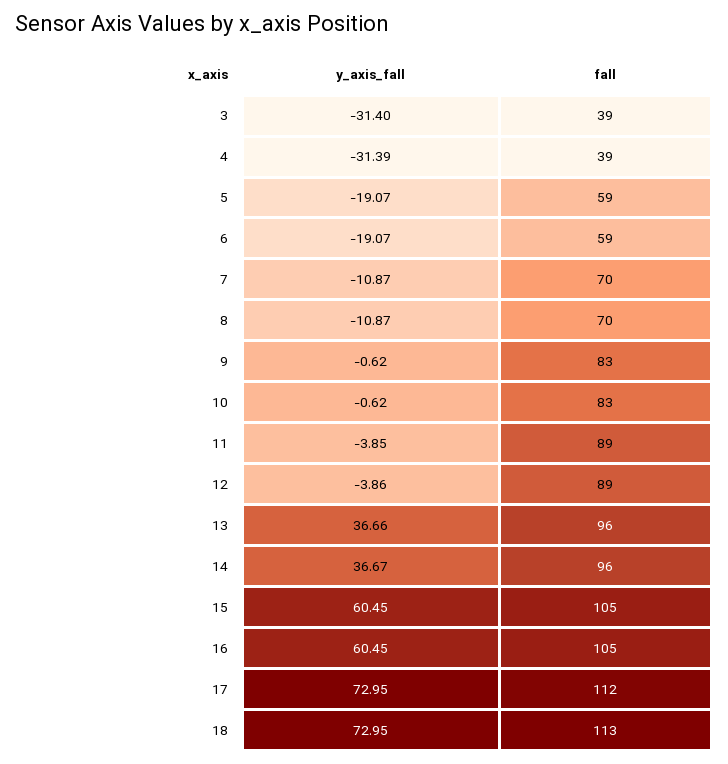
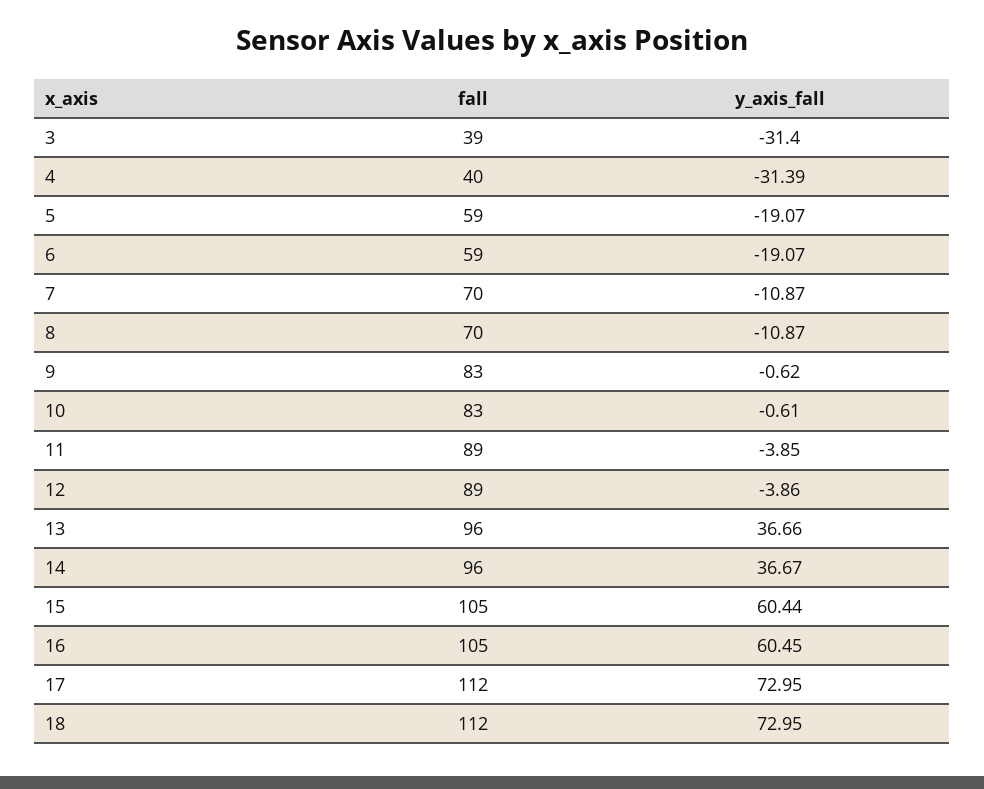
fall, 4: 39 -> 40
y_axis_fall, 10: -0.62 -> -0.61
y_axis_fall, 15: 60.45 -> 60.44
fall, 18: 113 -> 112

